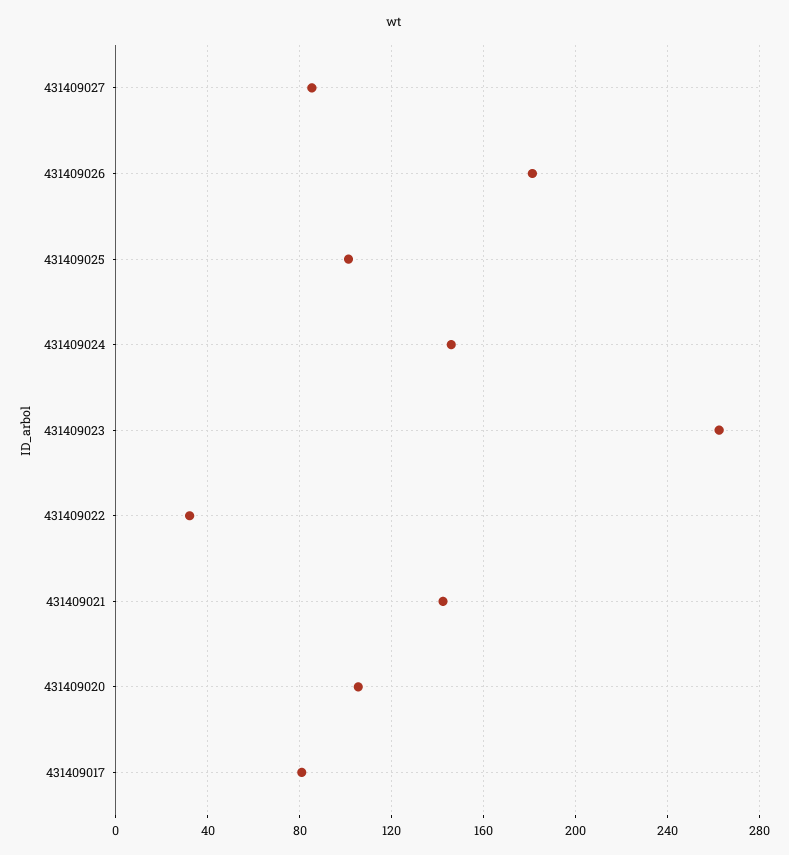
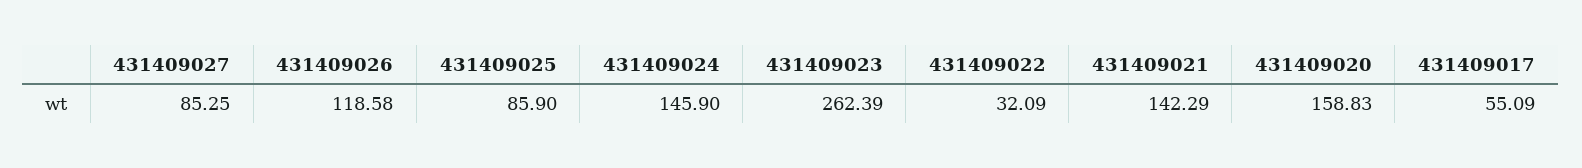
431409026: 180 -> 118.58
431409025: 100 -> 85.9
431409020: 105 -> 158.83
431409017: 80 -> 55.09

